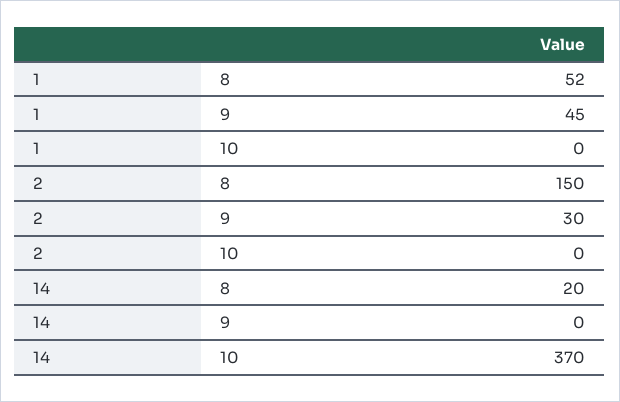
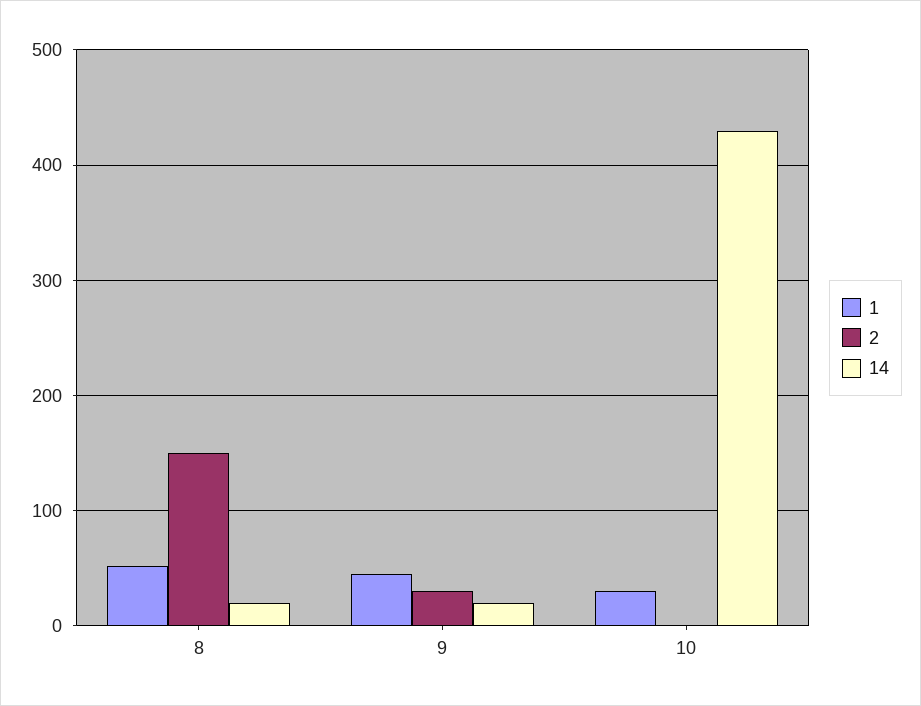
1, 10: 0 -> 30
14, 9: 0 -> 20
14, 10: 370 -> 430

